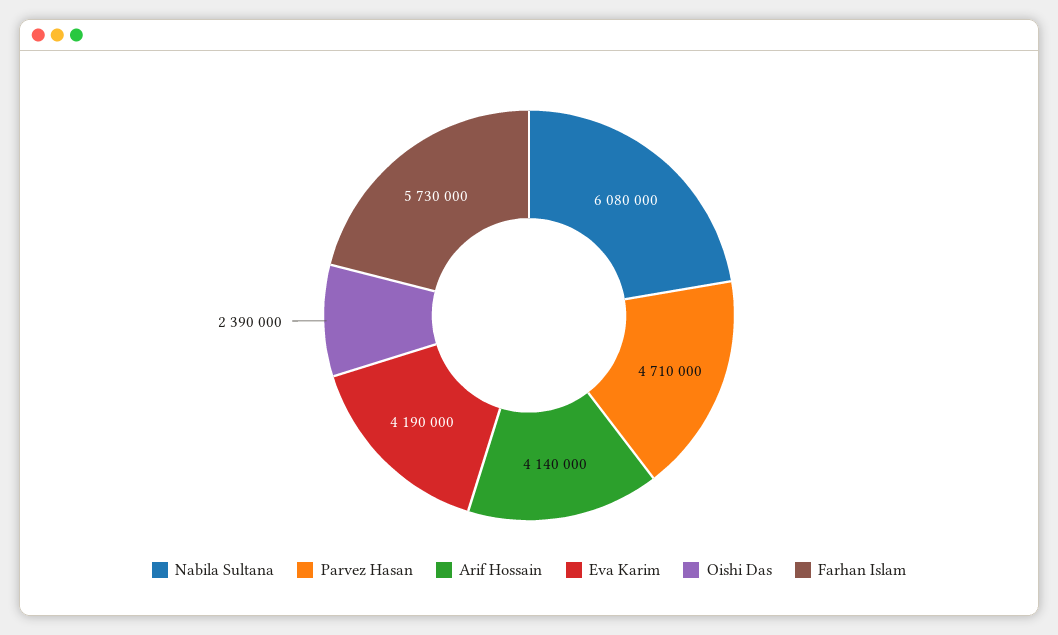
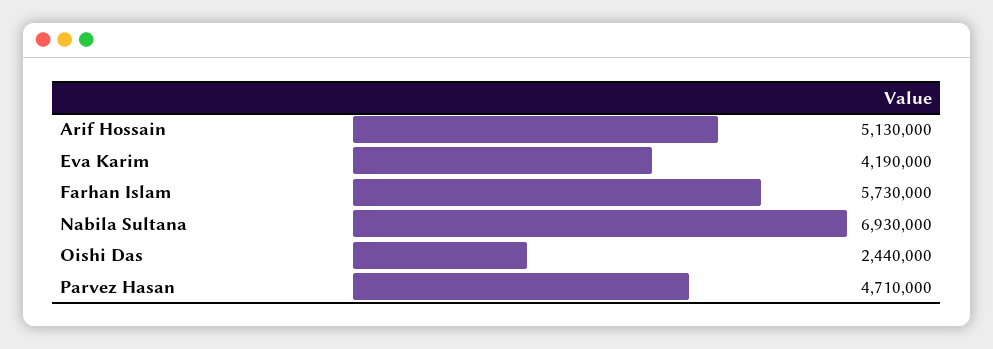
Nabila Sultana: 6080000 -> 6930000
Arif Hossain: 4140000 -> 5130000
Oishi Das: 2390000 -> 2440000

